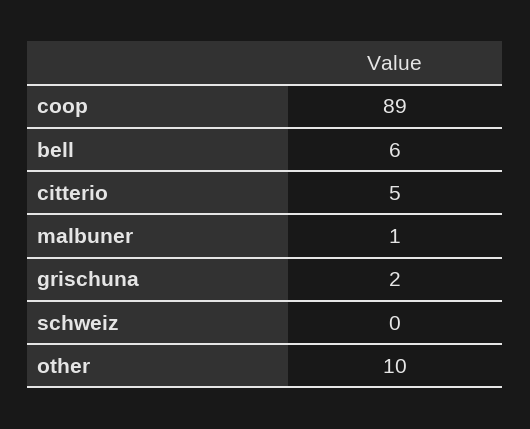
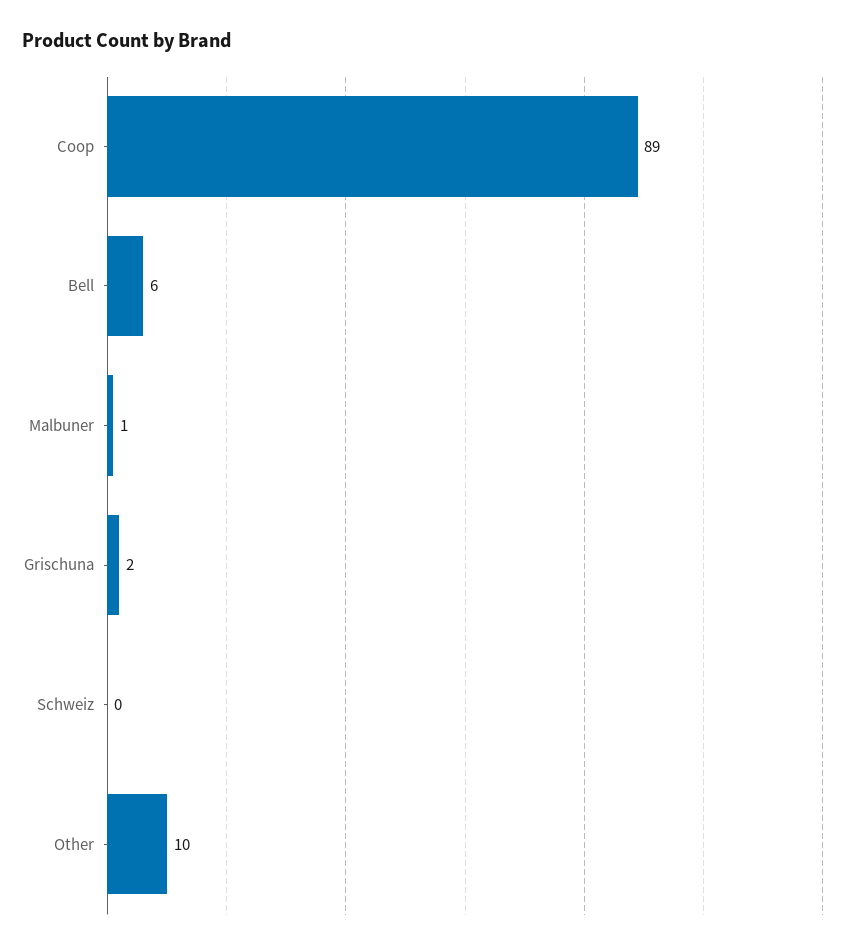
citterio: 5 -> none

